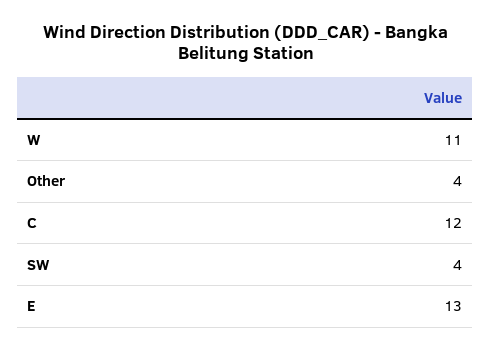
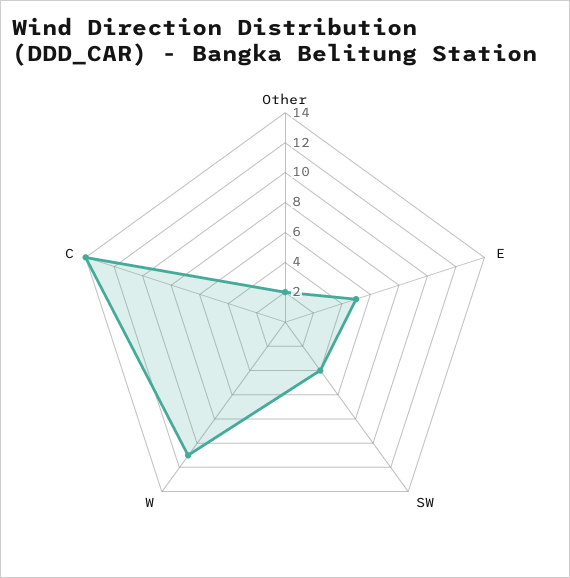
Other: 4 -> 2
C: 12 -> 14
E: 13 -> 5

